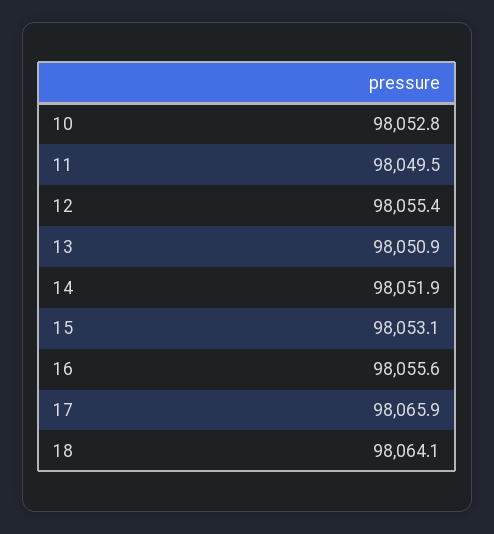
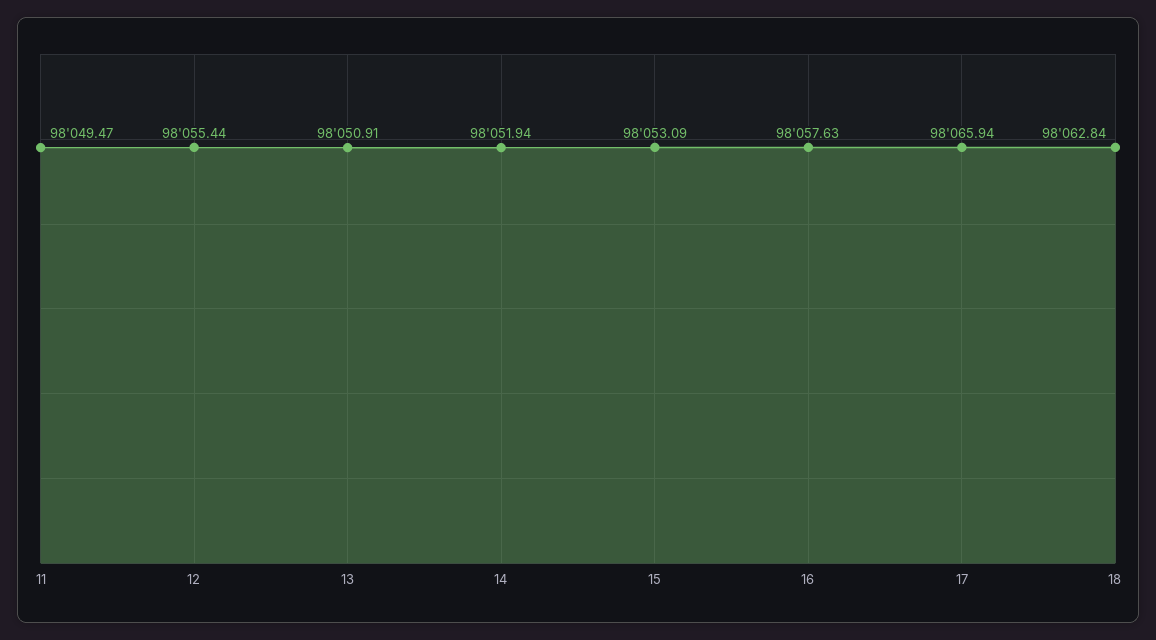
10: 98052.8 -> none
16: 98055.6 -> 98057.63
18: 98064.1 -> 98062.84

